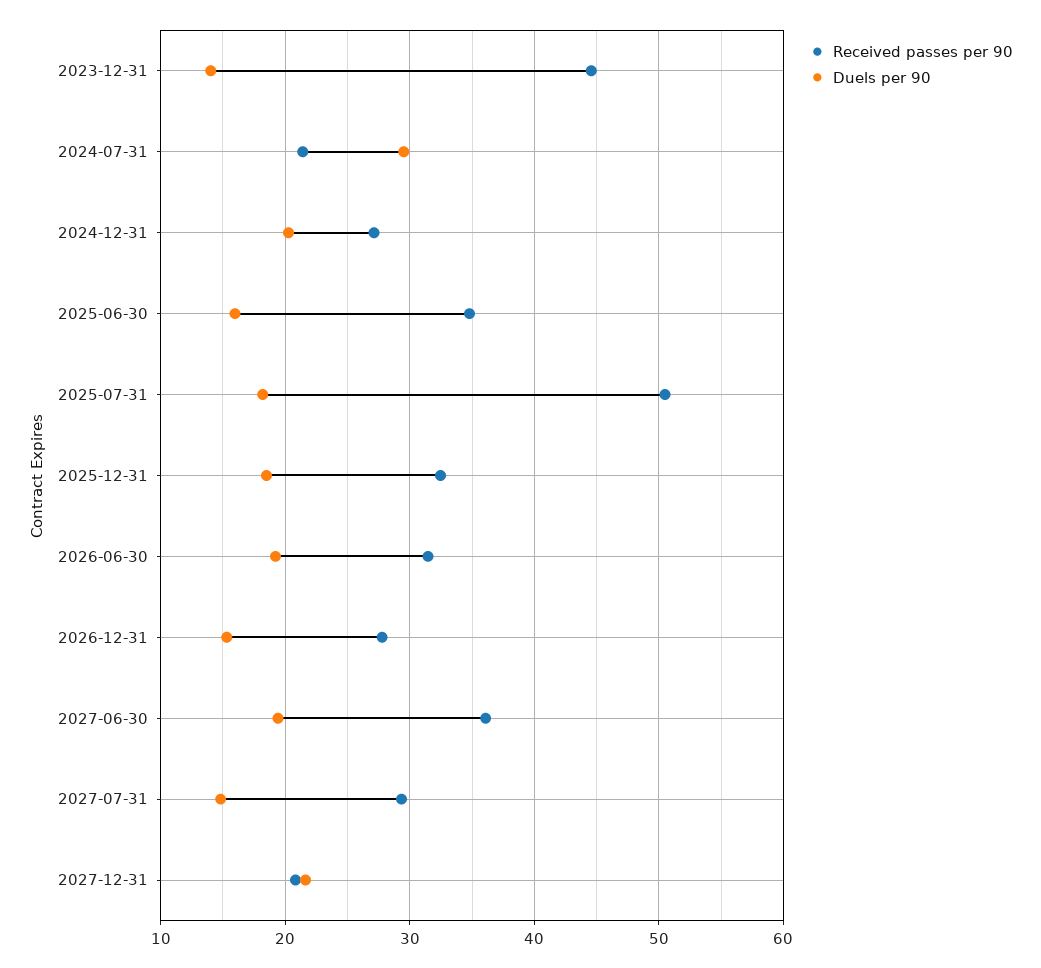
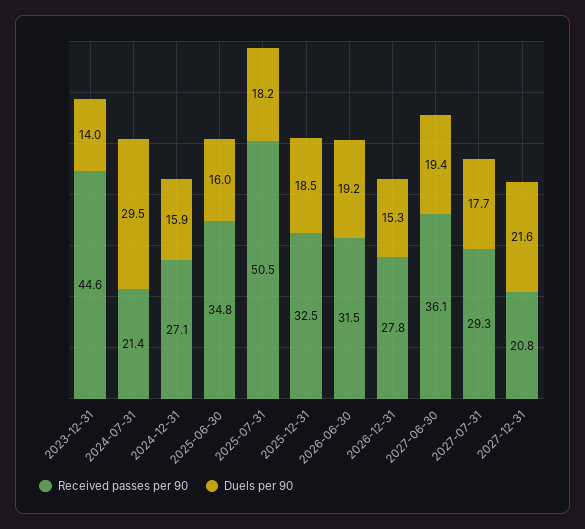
Duels per 90, 2024-12-31: 20 -> 15.9
Duels per 90, 2027-07-31: 15 -> 17.7

